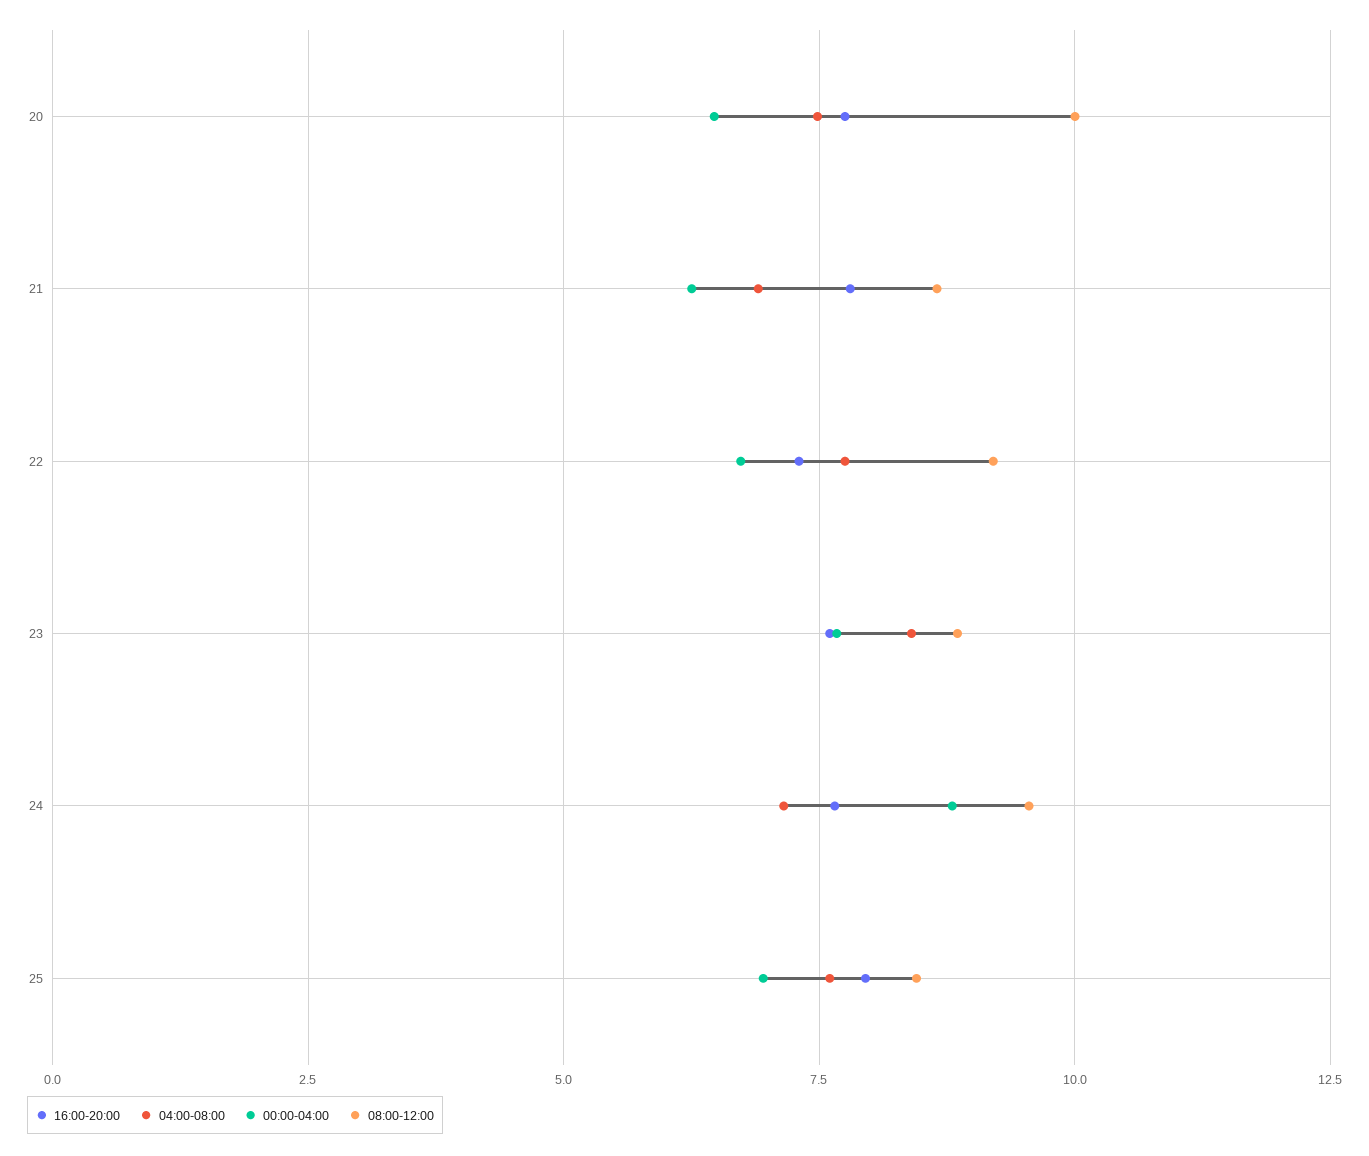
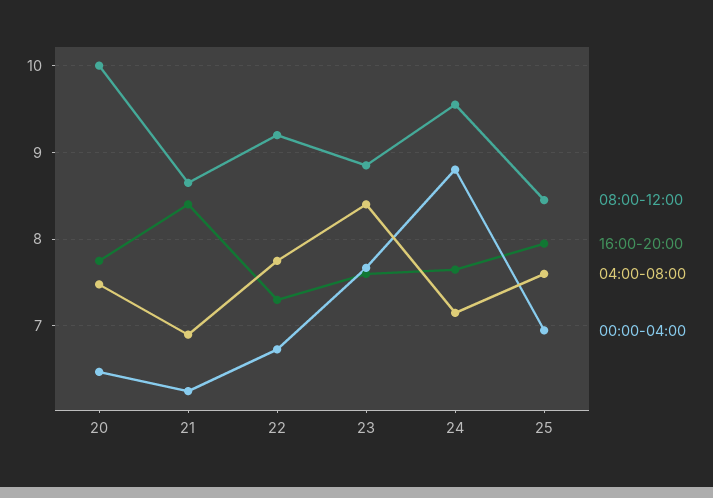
16:00-20:00, 21: 7.75 -> 8.4

